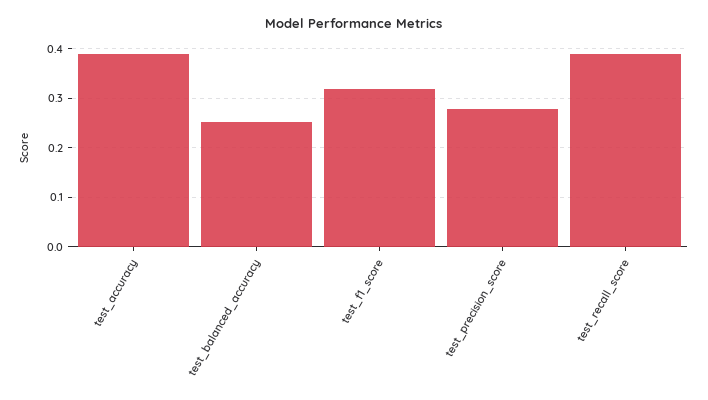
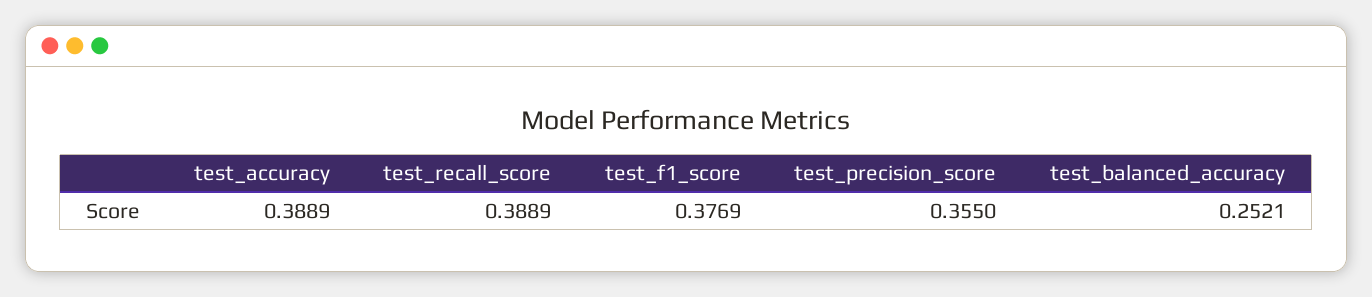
test_f1_score: 0.32 -> 0.3769
test_precision_score: 0.28 -> 0.355

